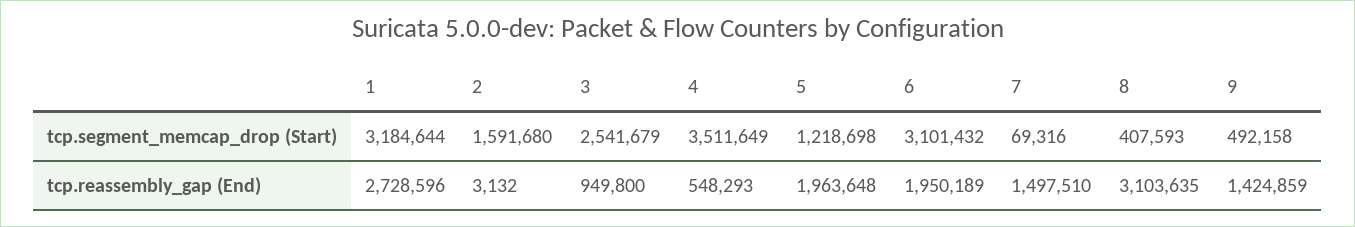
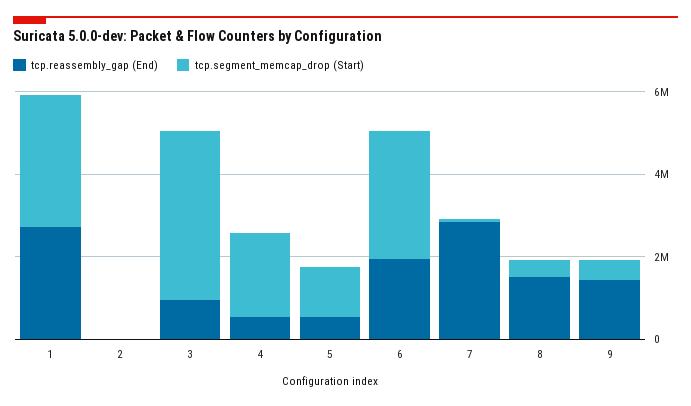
tcp.segment_memcap_drop (Start), 2: 1591680 -> 0
tcp.segment_memcap_drop (Start), 3: 2541679 -> 4000000
tcp.segment_memcap_drop (Start), 4: 3511649 -> 2000000
tcp.reassembly_gap (End), 5: 1963648 -> 500000
tcp.reassembly_gap (End), 7: 1497510 -> 3000000
tcp.reassembly_gap (End), 8: 3103635 -> 1500000

